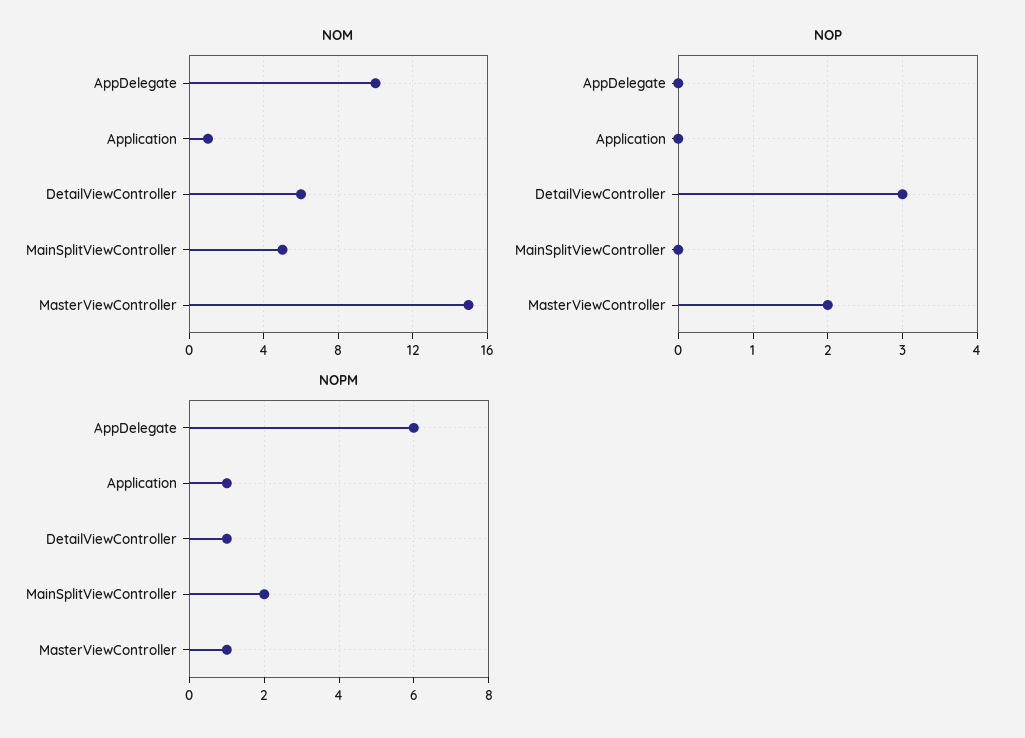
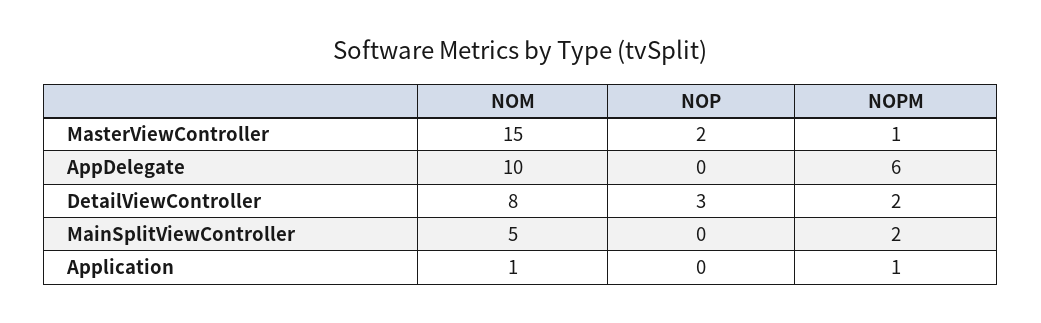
NOM, DetailViewController: 6 -> 8
NOPM, DetailViewController: 1 -> 2

